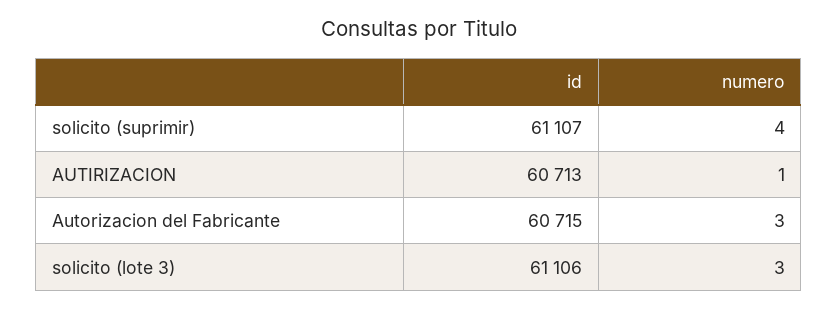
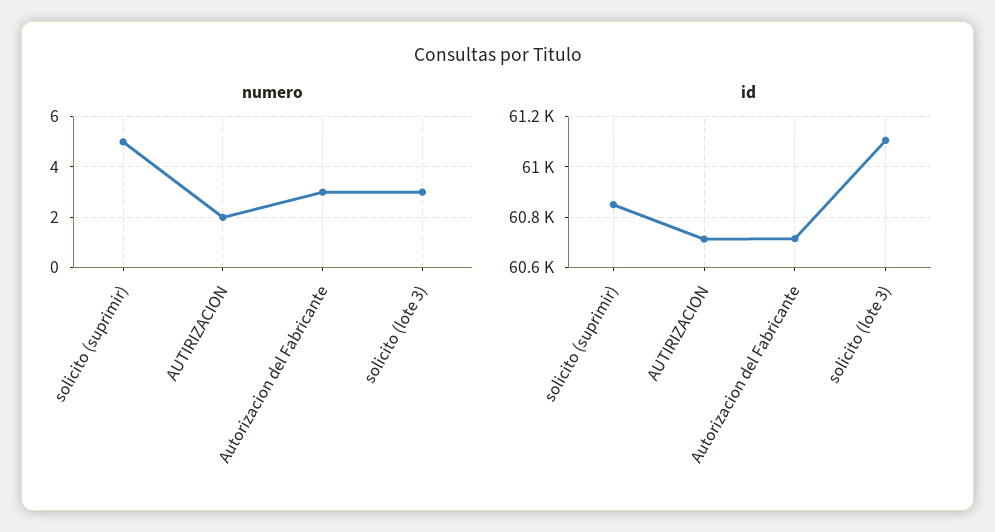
id, solicito (suprimir): 61107 -> 60850
numero, solicito (suprimir): 4 -> 5
numero, AUTIRIZACION: 1 -> 2

